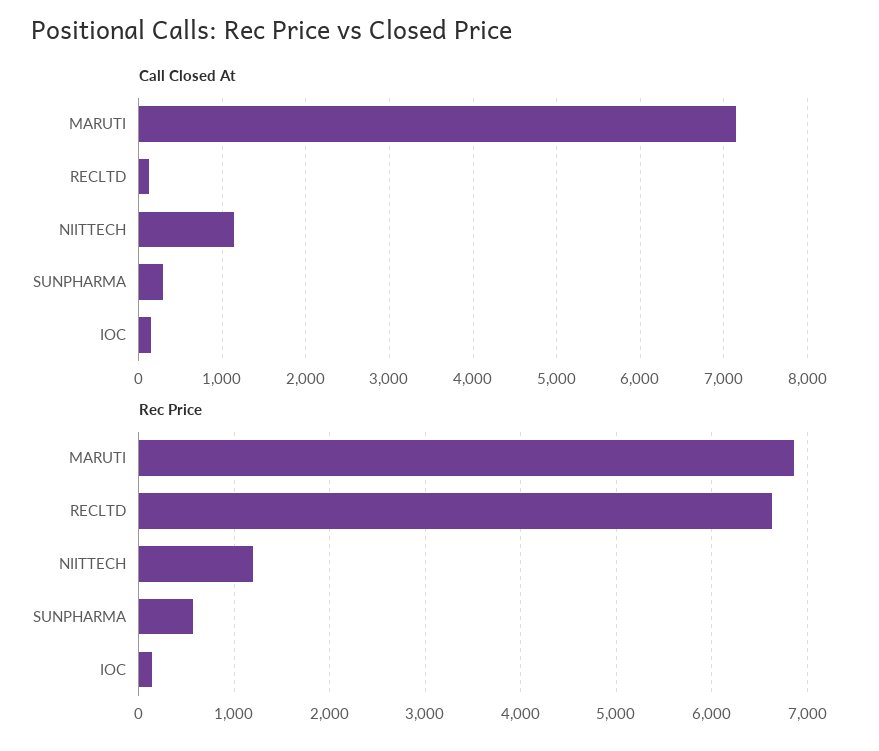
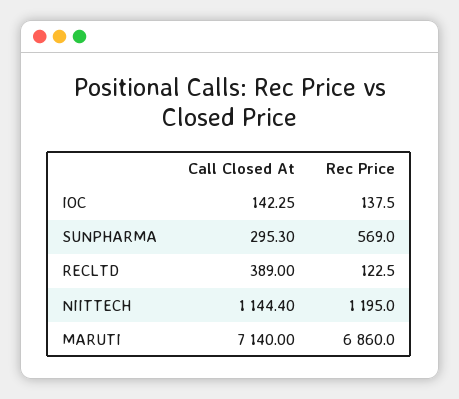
Call Closed At, RECLTD: 100 -> 389
Rec Price, RECLTD: 6600 -> 122.5

